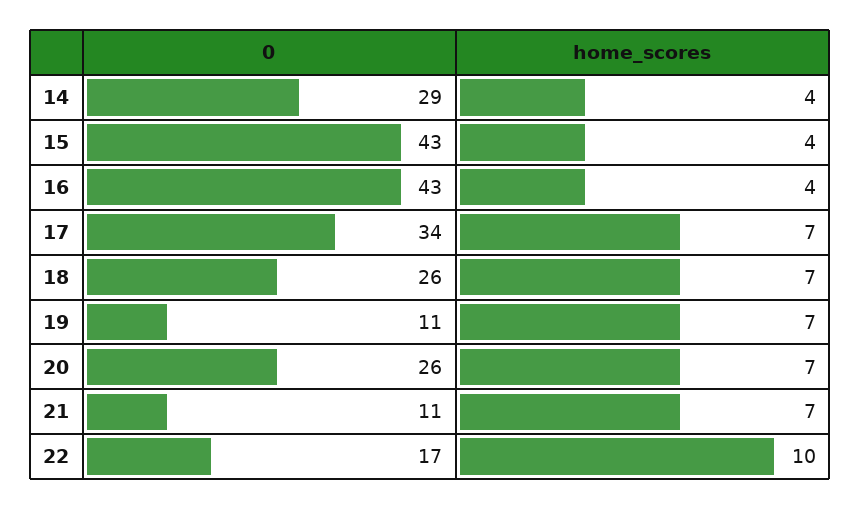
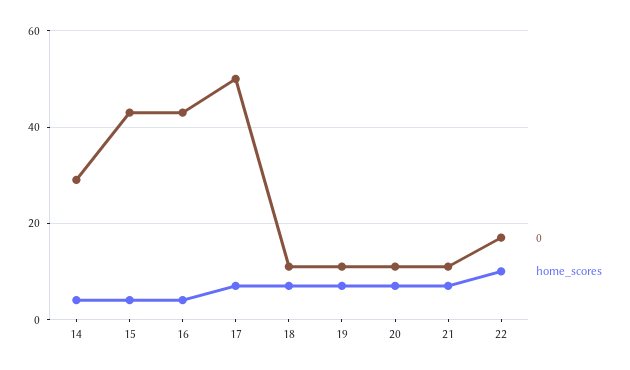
0, 17: 34 -> 50
0, 18: 26 -> 10
0, 20: 26 -> 10

